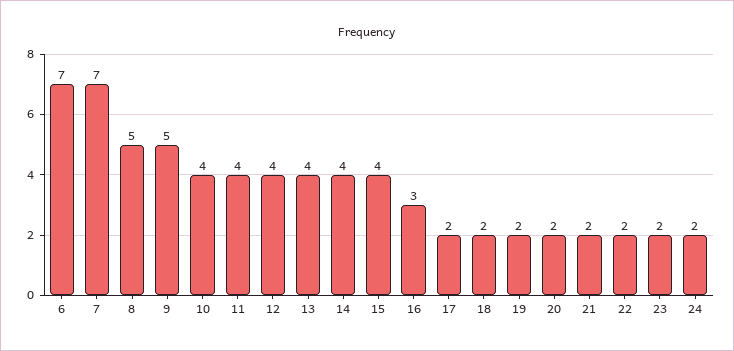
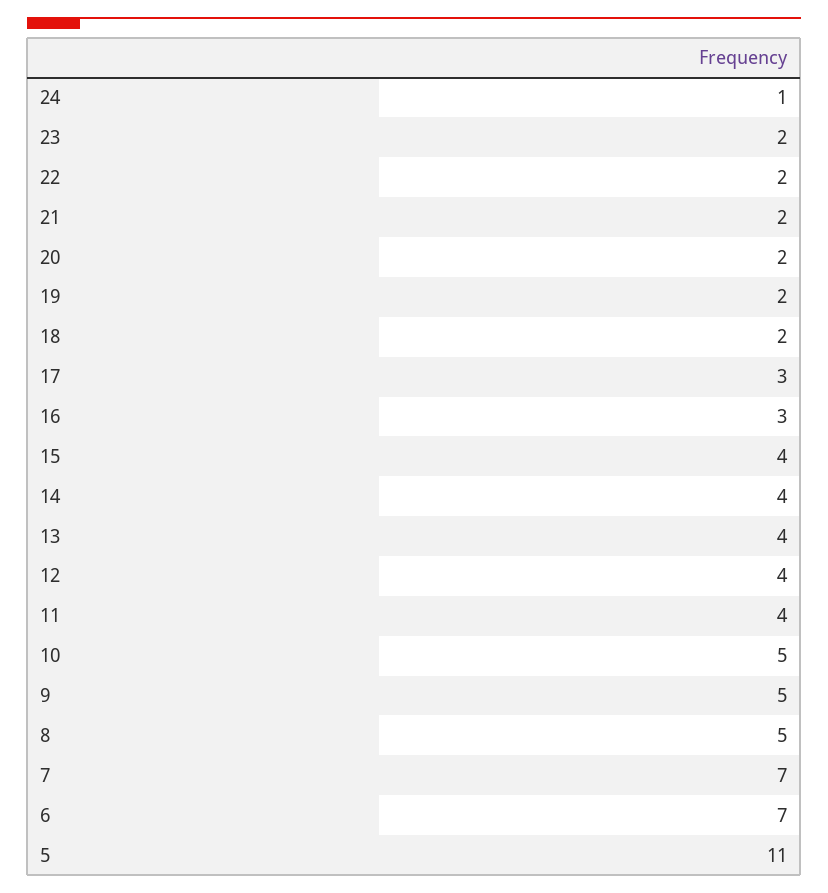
10: 4 -> 5
17: 2 -> 3
24: 2 -> 1
5: none -> 11

